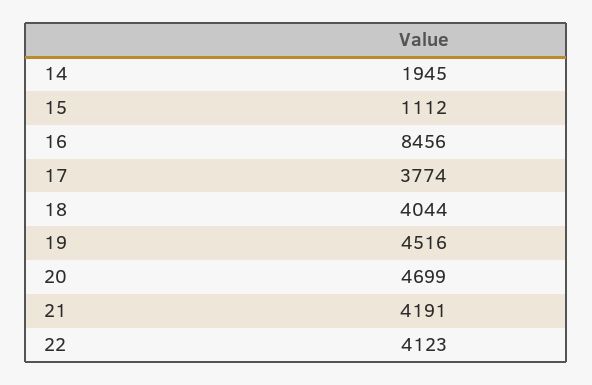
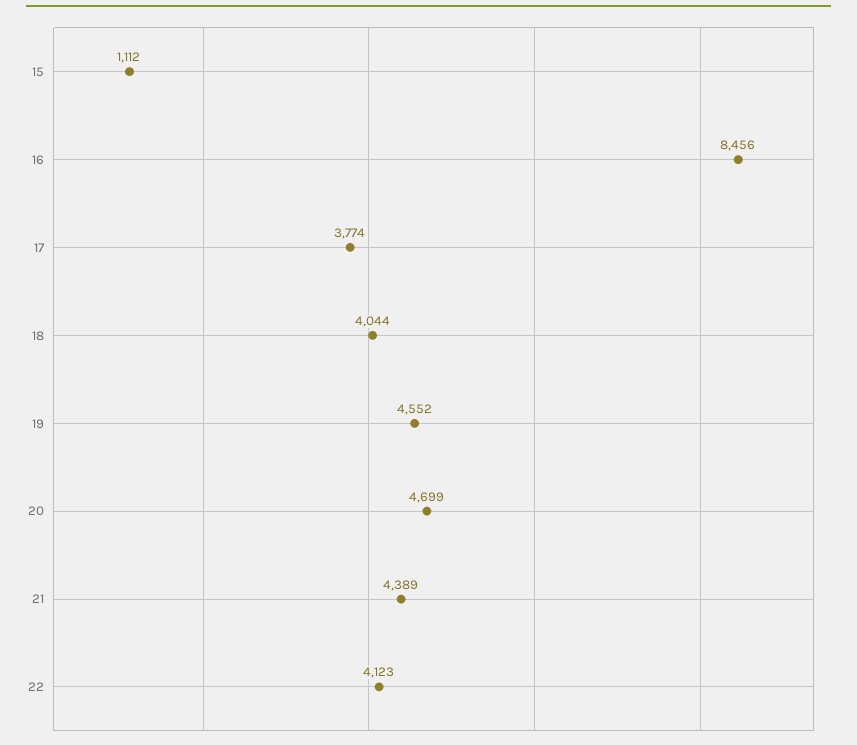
14: 1945 -> none
19: 4516 -> 4552
21: 4191 -> 4389

